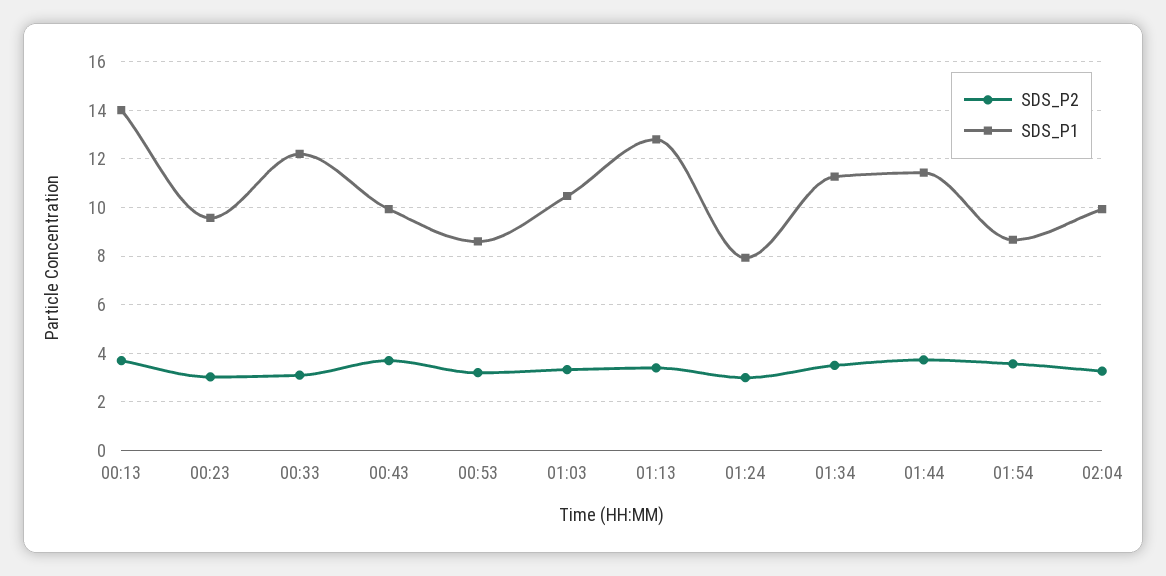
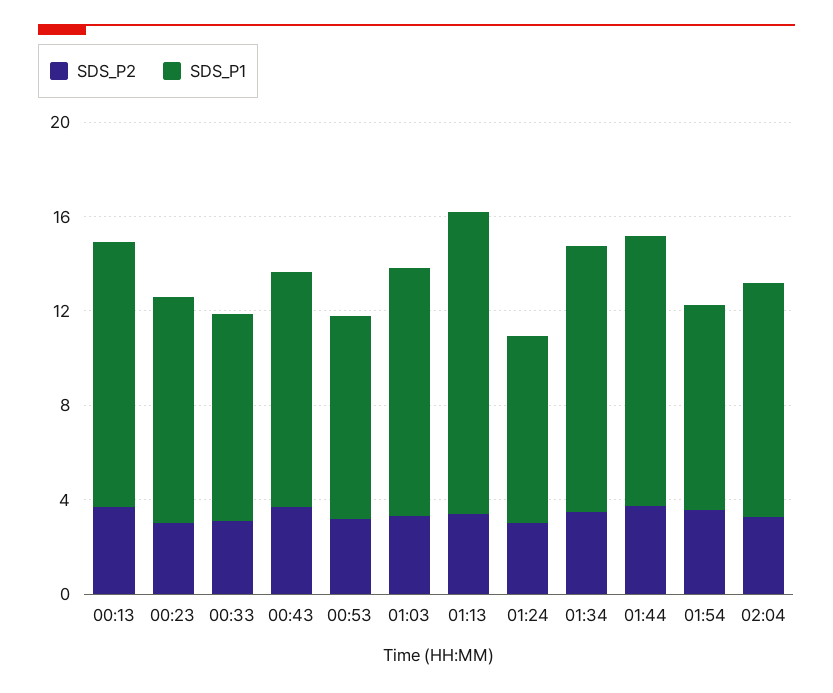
SDS_P1, 00:13: 14 -> 11
SDS_P1, 00:33: 12.25 -> 9

